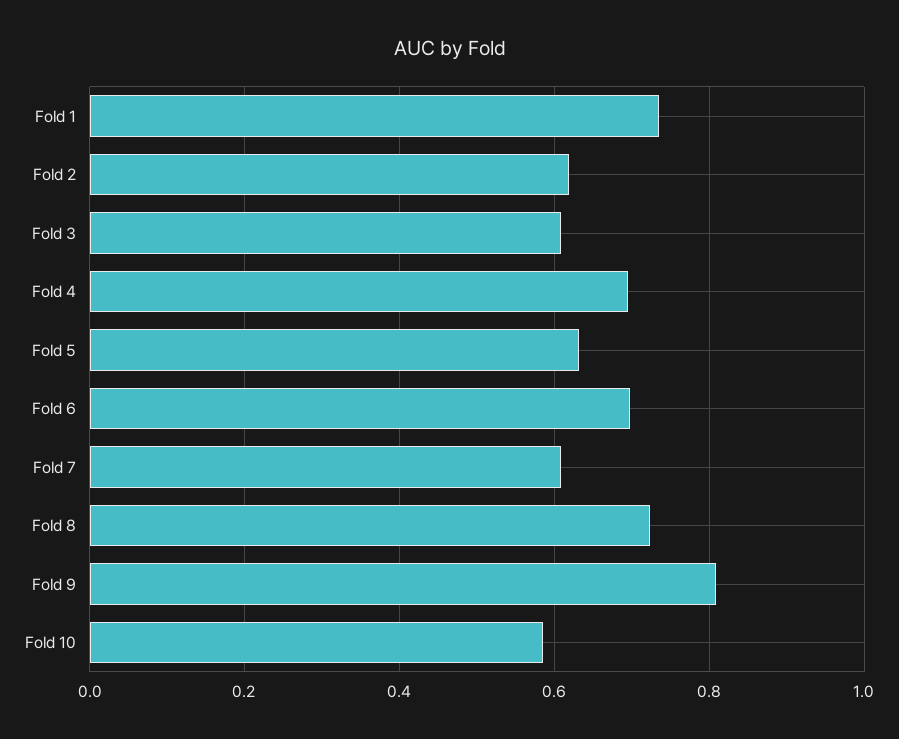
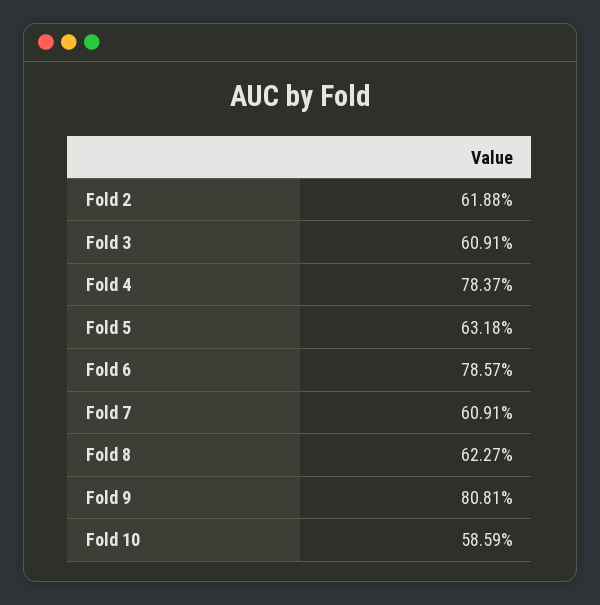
Fold 1: 0.74 -> none
Fold 4: 0.7 -> 0.7837
Fold 6: 0.7 -> 0.7857
Fold 8: 0.72 -> 0.6227

